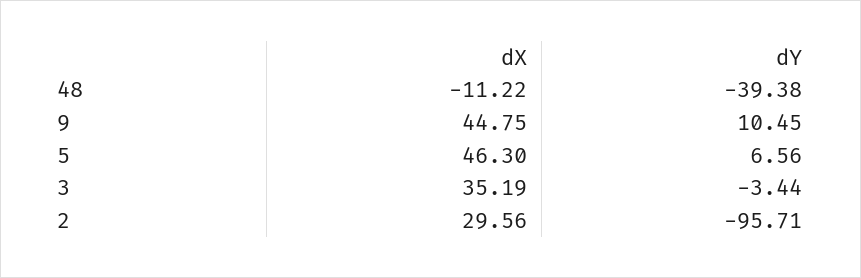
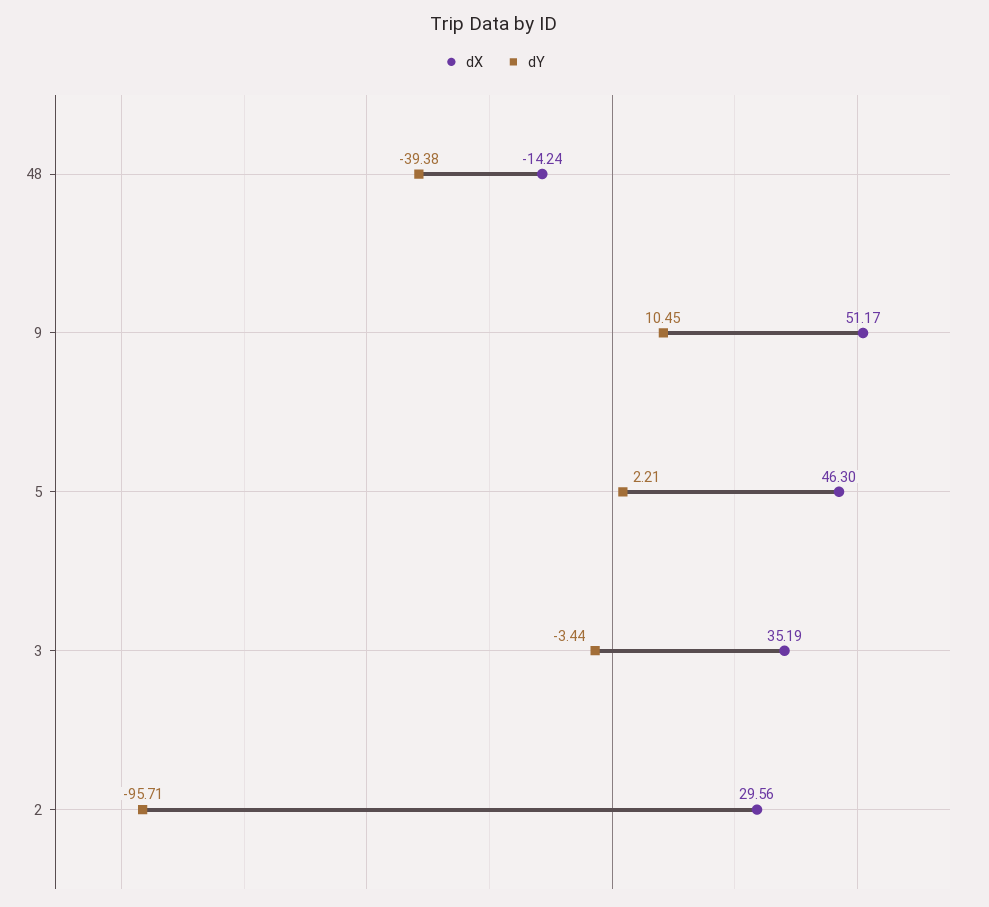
dX, 48: -11.22 -> -14.24
dX, 9: 44.75 -> 51.17
dY, 5: 6.56 -> 2.21

